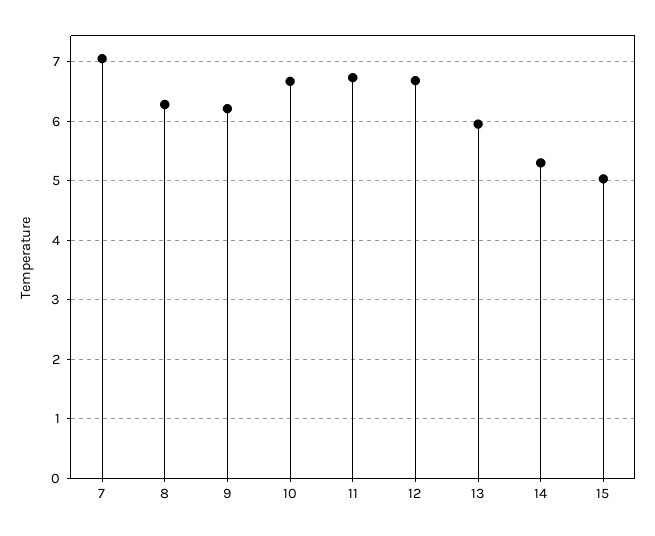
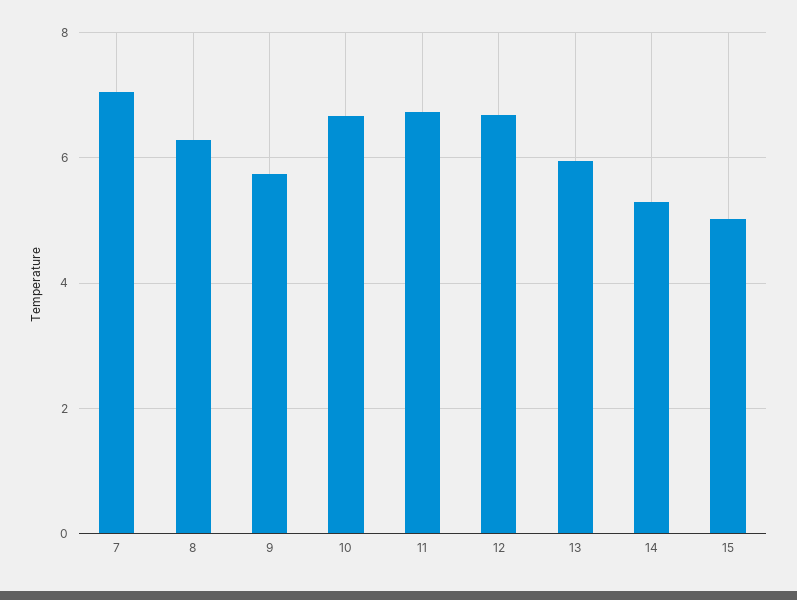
9: 6.2 -> 5.8

